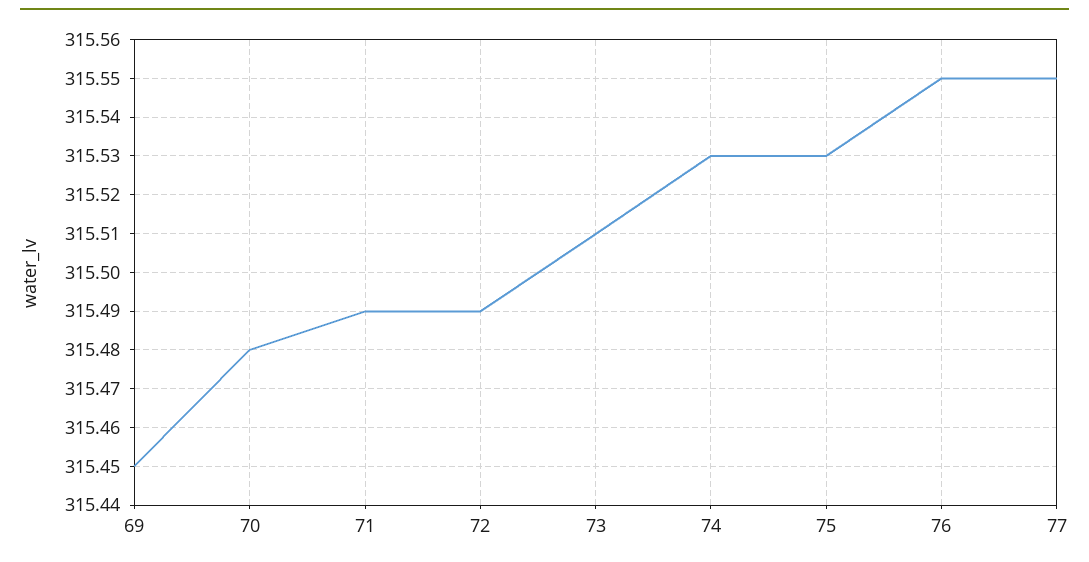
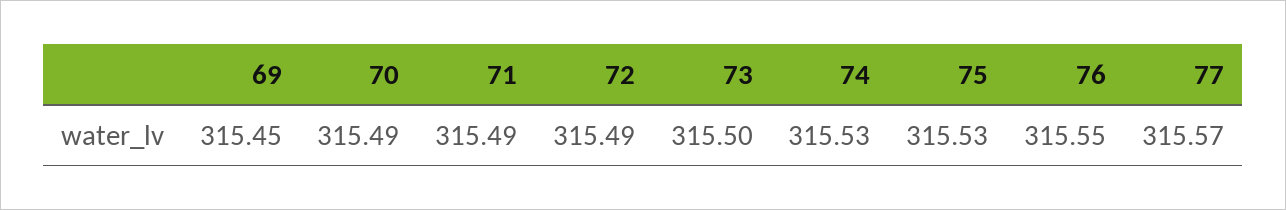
70: 315.48 -> 315.49
73: 315.51 -> 315.5
77: 315.55 -> 315.57

